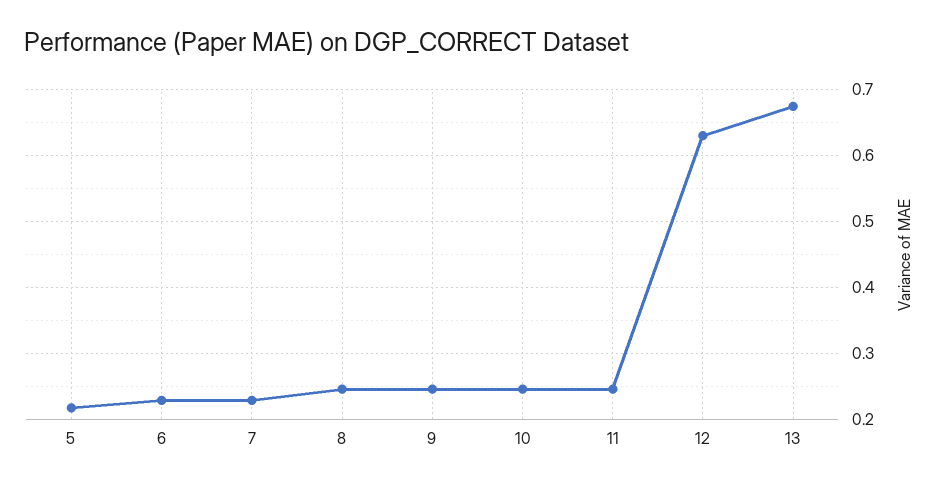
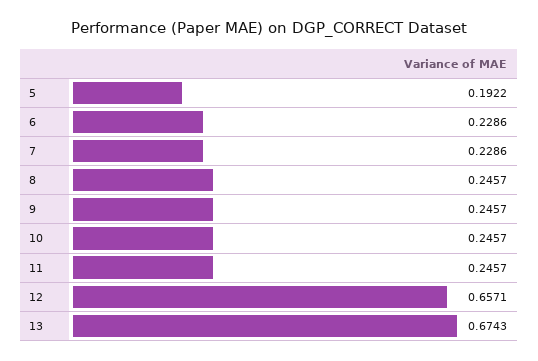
5: 0.22 -> 0.1922
12: 0.63 -> 0.6571

